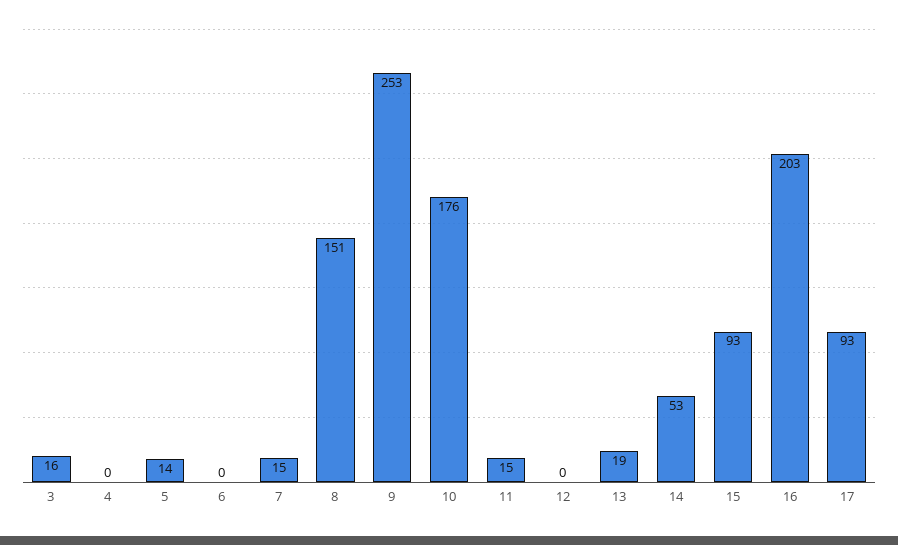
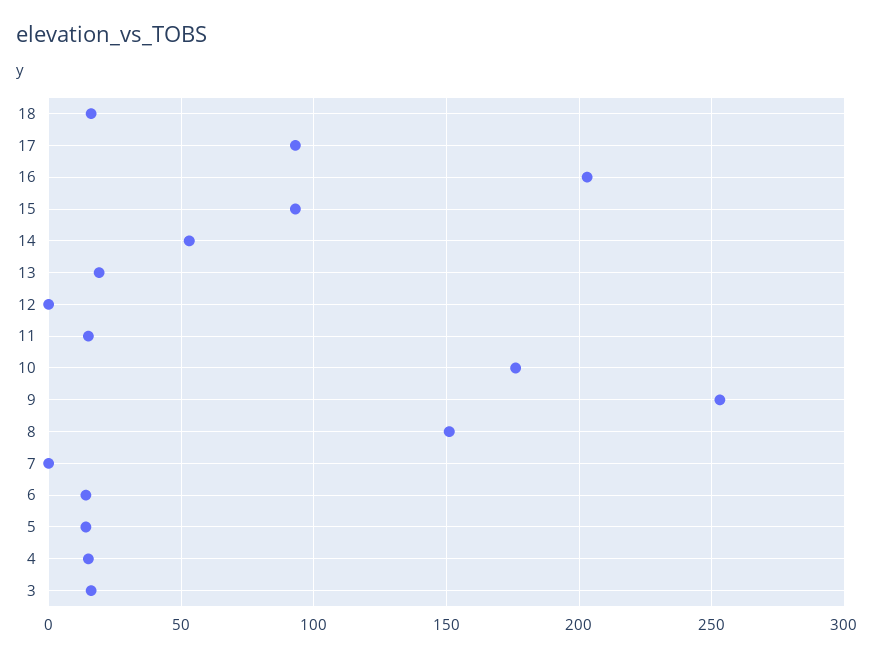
4: 0 -> 15
6: 0 -> 15
7: 15 -> 0
18: none -> 15

